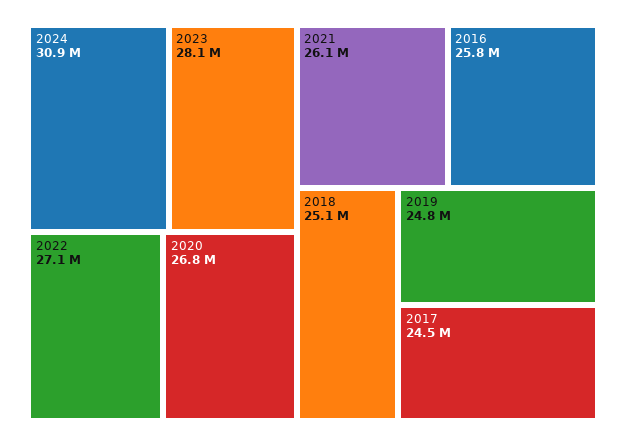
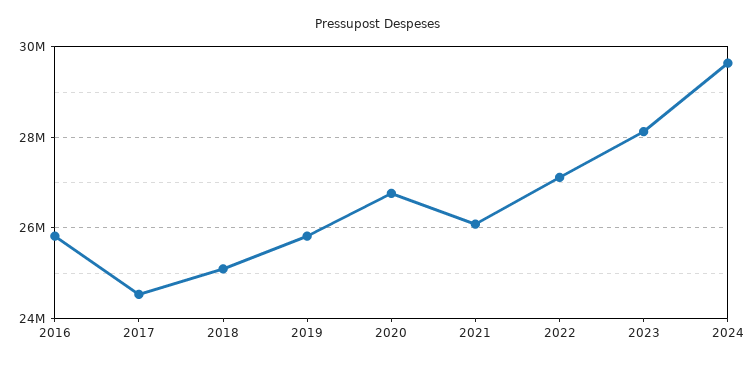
2024: 30900000 -> 29600000
2019: 24800000 -> 25800000

